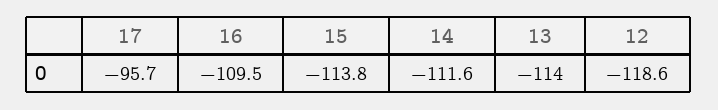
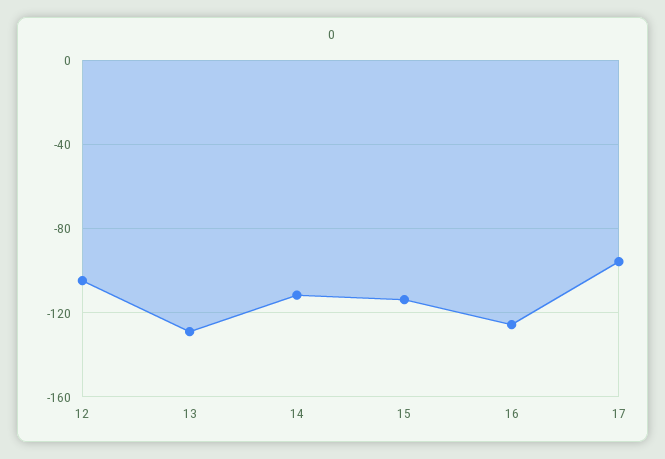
16: -109.5 -> -125
13: -114 -> -130
12: -118.6 -> -105

